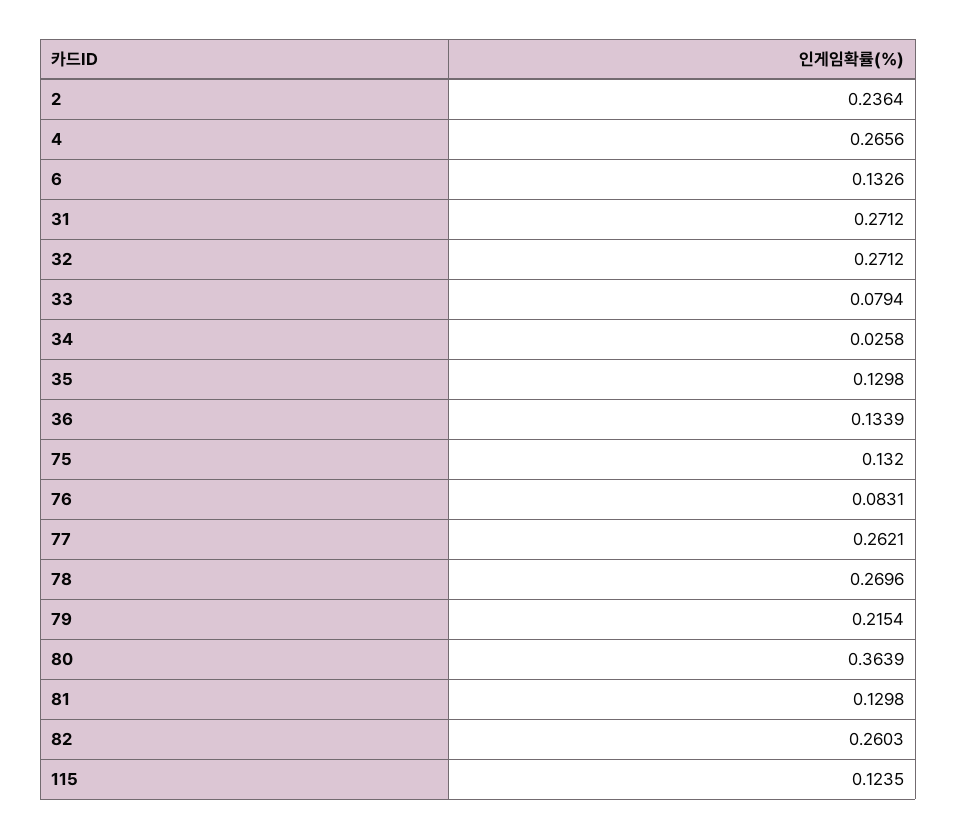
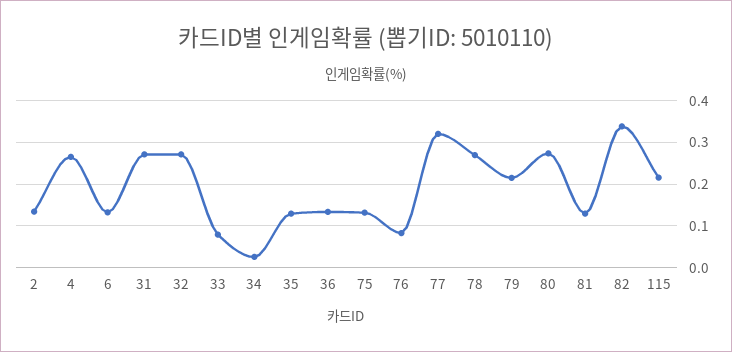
2: 0.2364 -> 0.14
77: 0.2621 -> 0.32
80: 0.3639 -> 0.28
82: 0.2603 -> 0.34
115: 0.1235 -> 0.22

